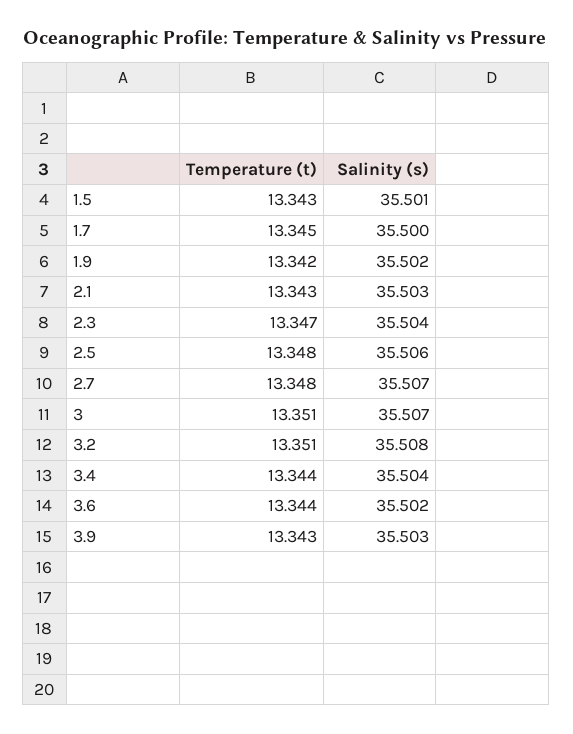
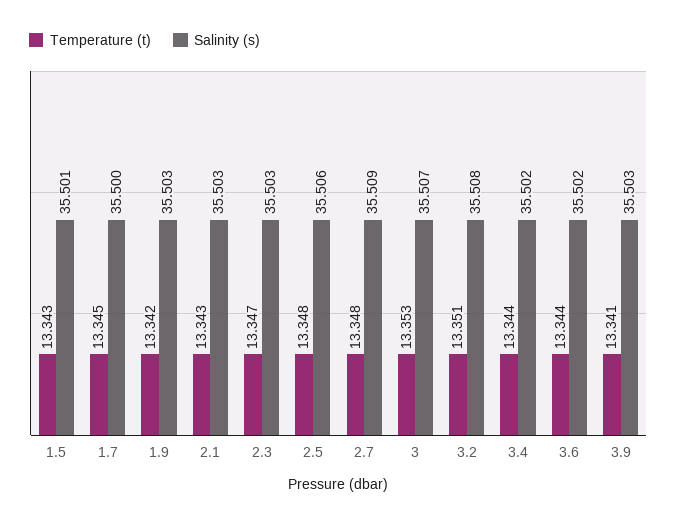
Salinity (s), 1.9: 35.502 -> 35.503
Salinity (s), 2.3: 35.504 -> 35.503
Salinity (s), 2.7: 35.507 -> 35.509
Temperature (t), 3: 13.351 -> 13.353
Salinity (s), 3.4: 35.504 -> 35.502
Temperature (t), 3.9: 13.343 -> 13.341

